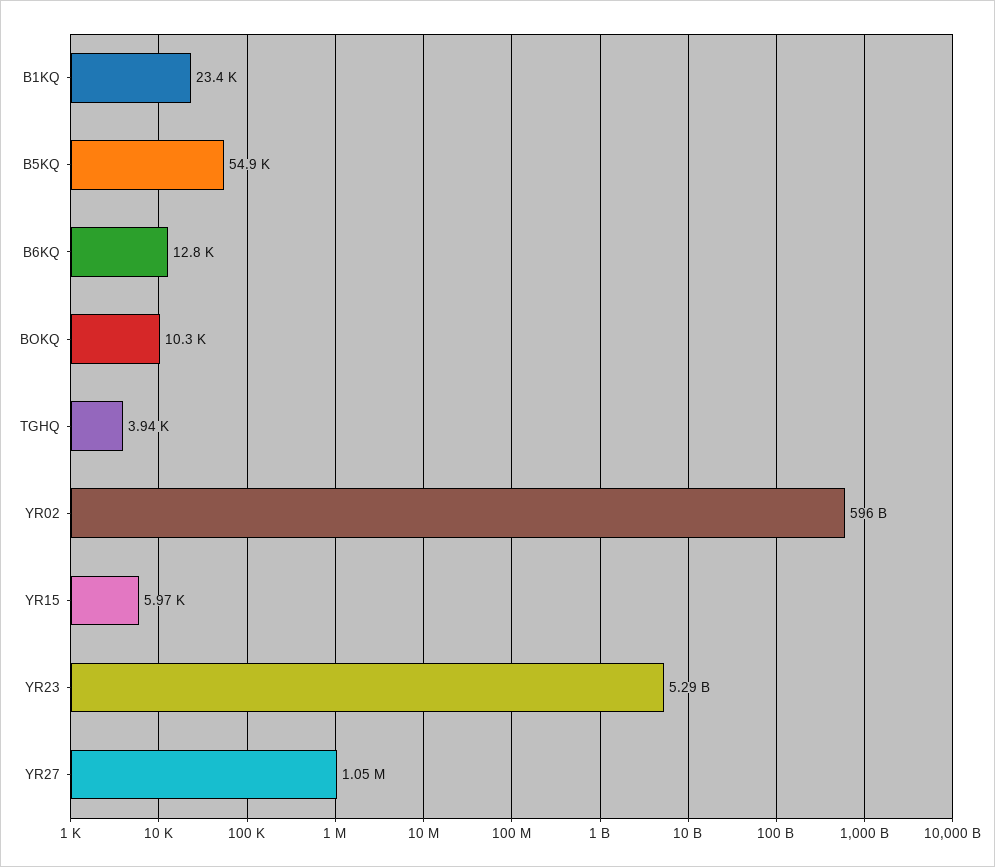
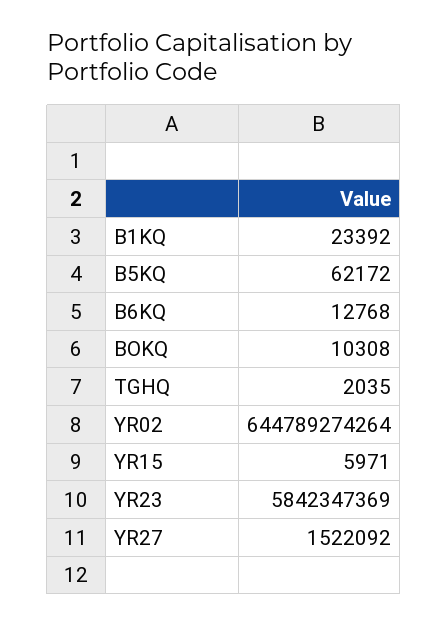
B5KQ: 54900 -> 62172
TGHQ: 3940 -> 2035
YR02: 596000000000 -> 644789274264
YR23: 5290000000 -> 5842347369
YR27: 1050000 -> 1522092

